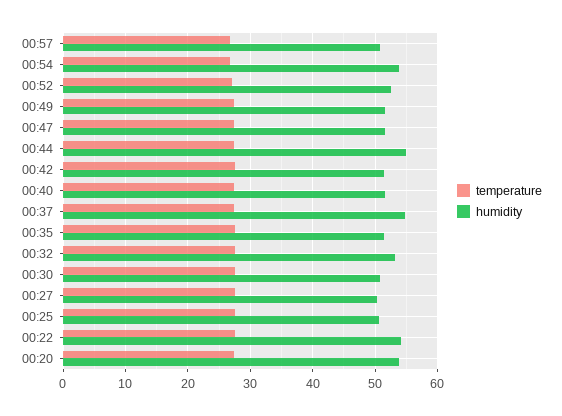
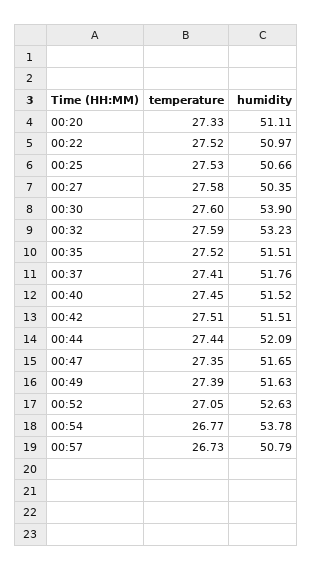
humidity, 00:44: 55 -> 52.09
humidity, 00:37: 55 -> 51.76
humidity, 00:30: 51 -> 53.9
humidity, 00:22: 54 -> 50.97
humidity, 00:20: 54 -> 51.11

